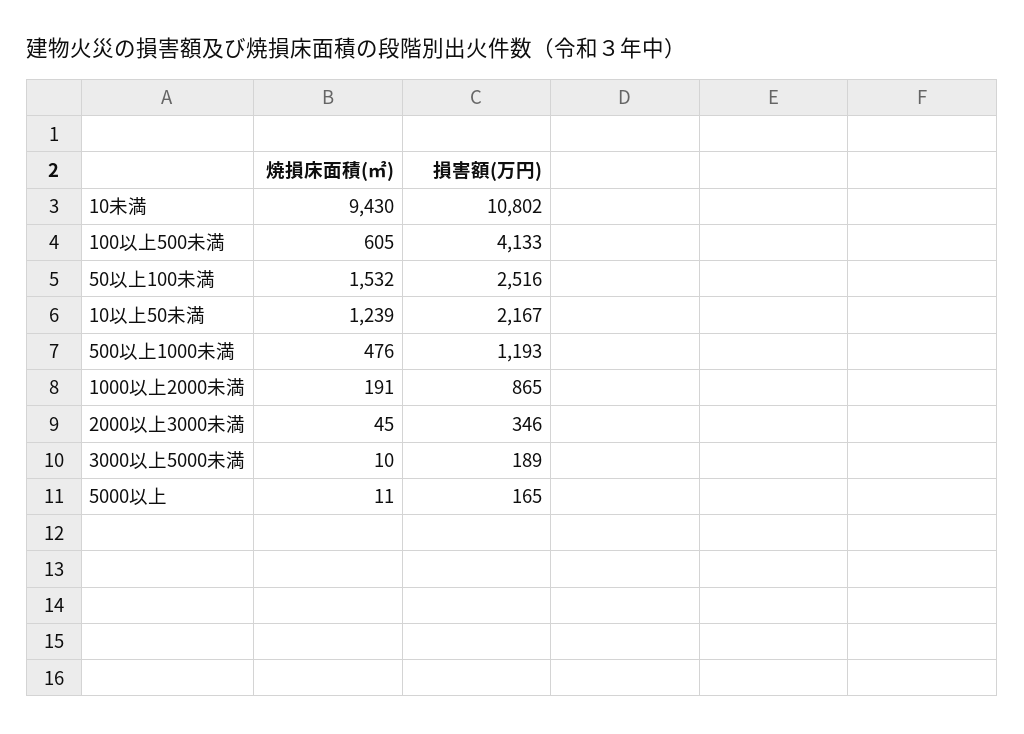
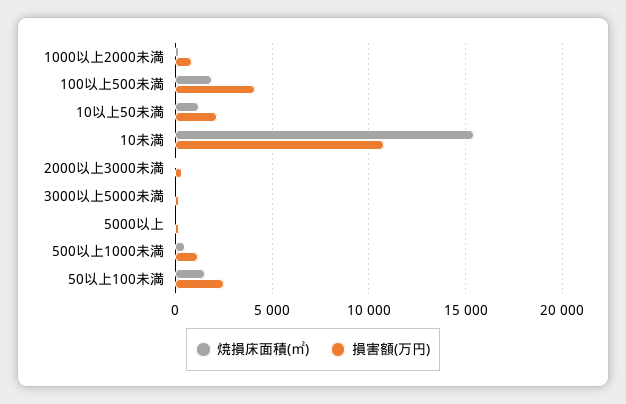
焼損床面積(㎡), 10未満: 9430 -> 15500
焼損床面積(㎡), 100以上500未満: 605 -> 2000

